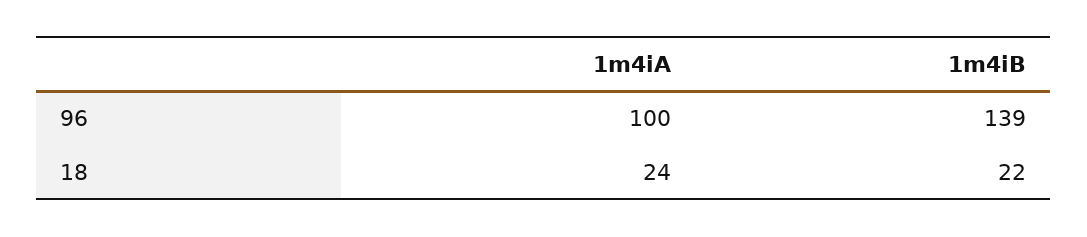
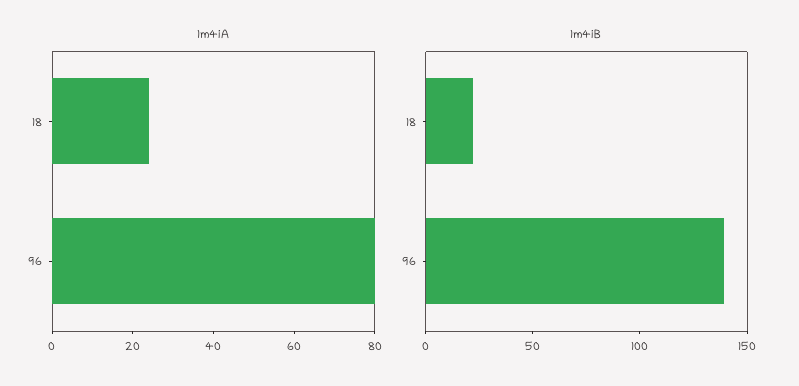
1m4iA, 96: 100 -> 80

